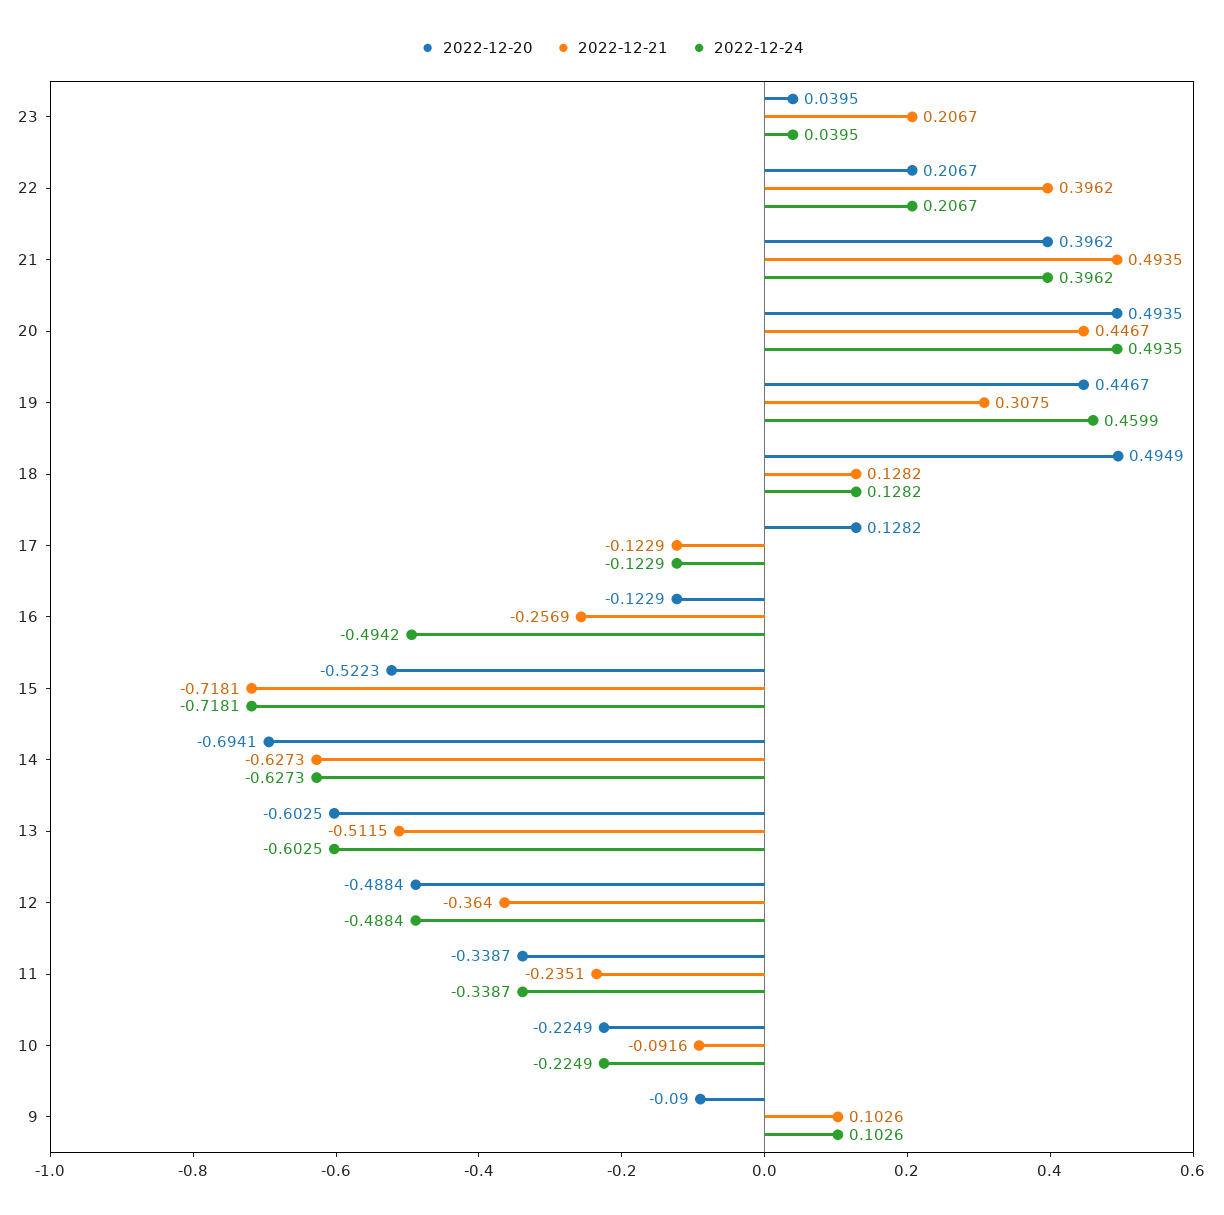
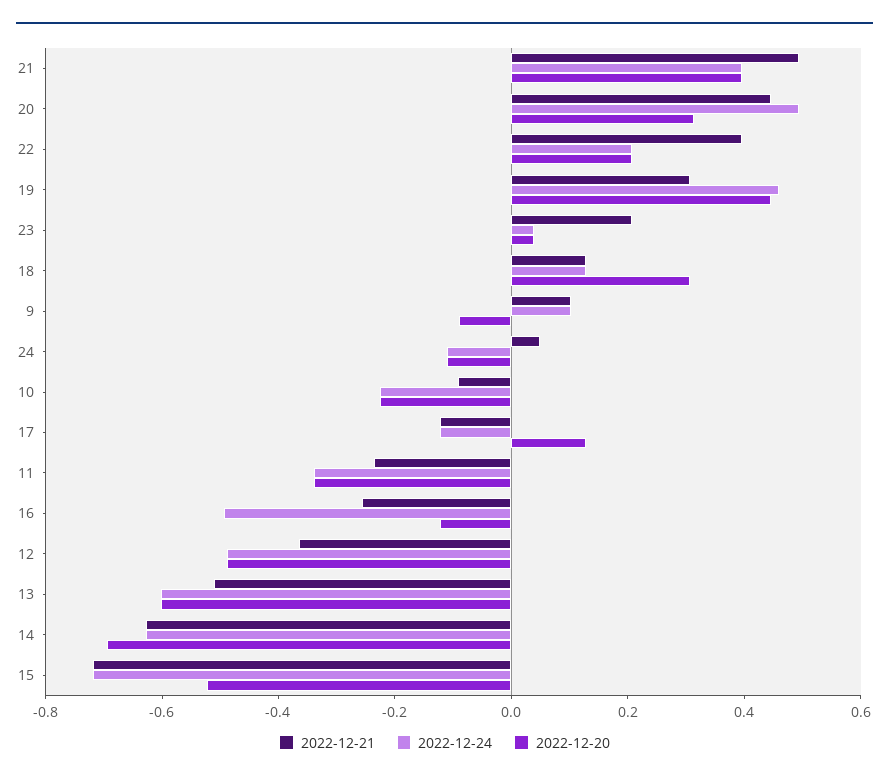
2022-12-20, 20: 0.4935 -> 0.3
2022-12-20, 18: 0.4949 -> 0.3
2022-12-21, 24: none -> 0.05
2022-12-24, 24: none -> -0.1
2022-12-20, 24: none -> -0.1

